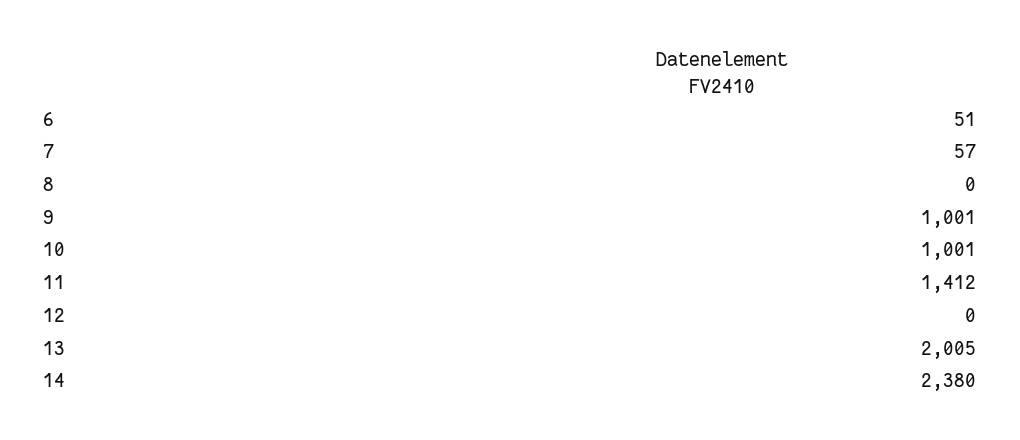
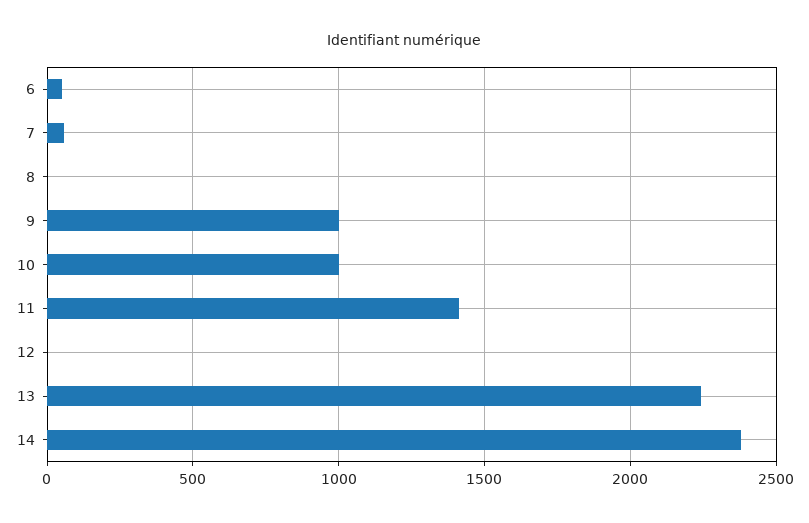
13: 2005 -> 2250

